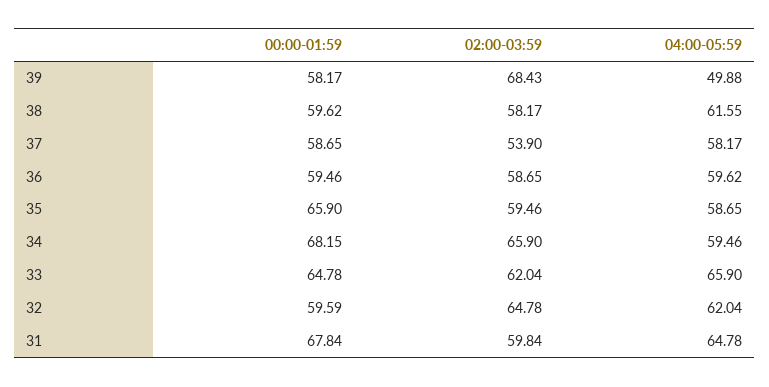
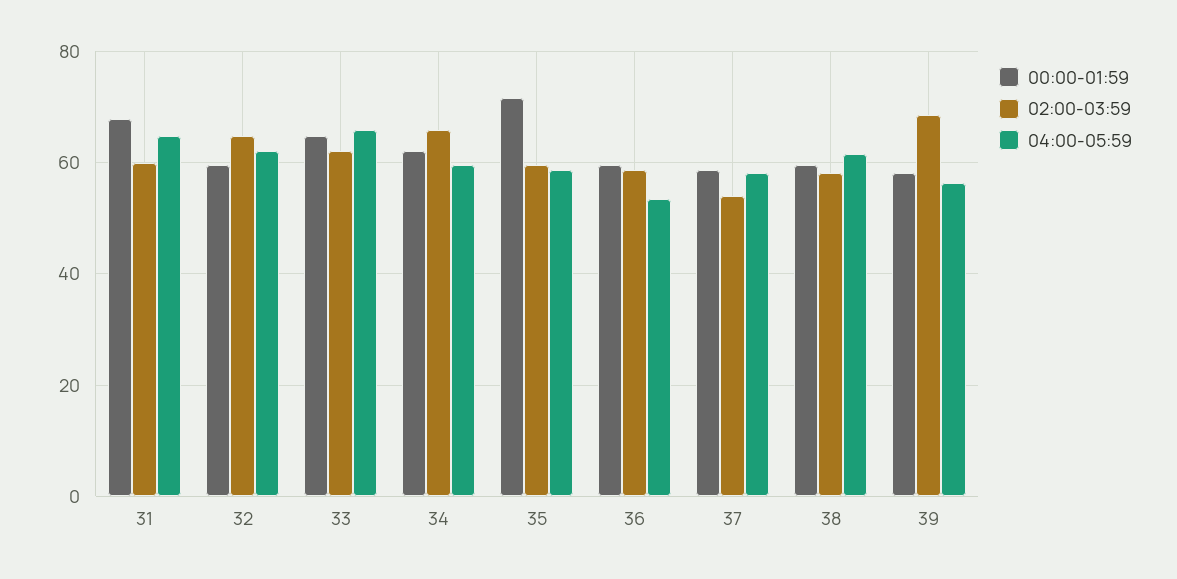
04:00-05:59, 39: 49.88 -> 56
04:00-05:59, 36: 59.62 -> 54
00:00-01:59, 35: 65.9 -> 72
00:00-01:59, 34: 68.15 -> 62

